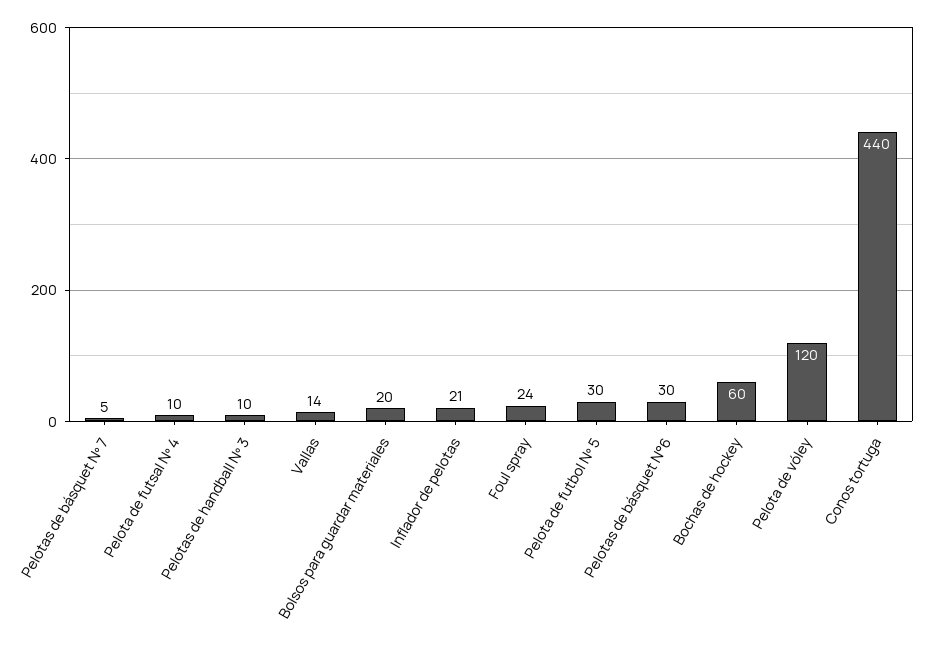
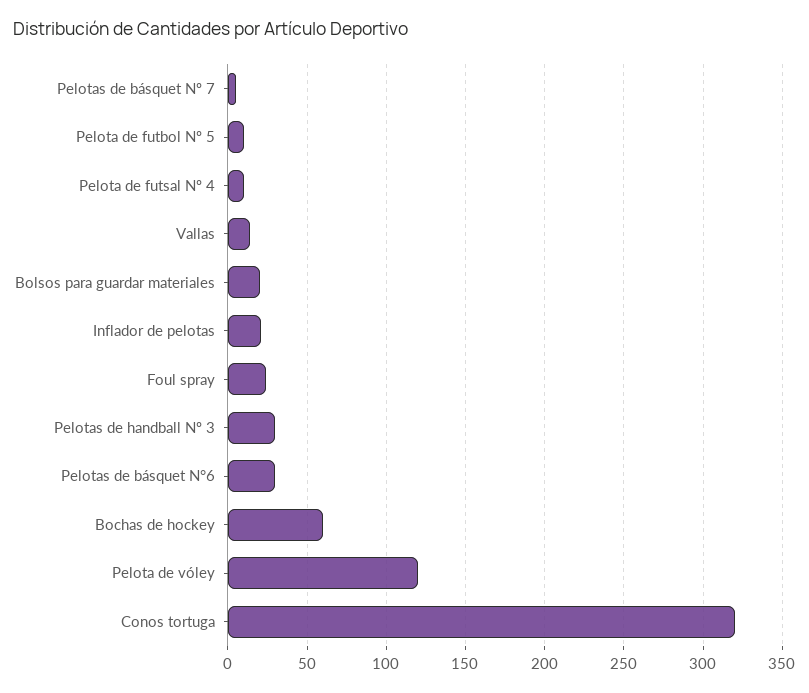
Pelotas de handball Nº 3: 10 -> 30
Pelota de futbol Nº 5: 30 -> 10
Conos tortuga: 440 -> 320

